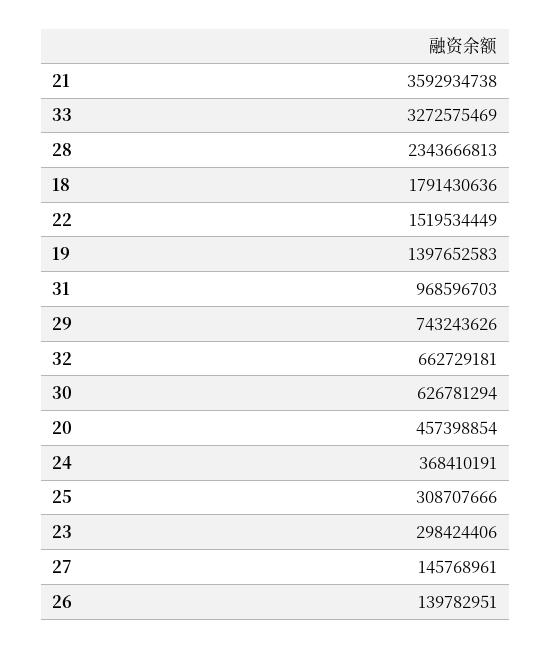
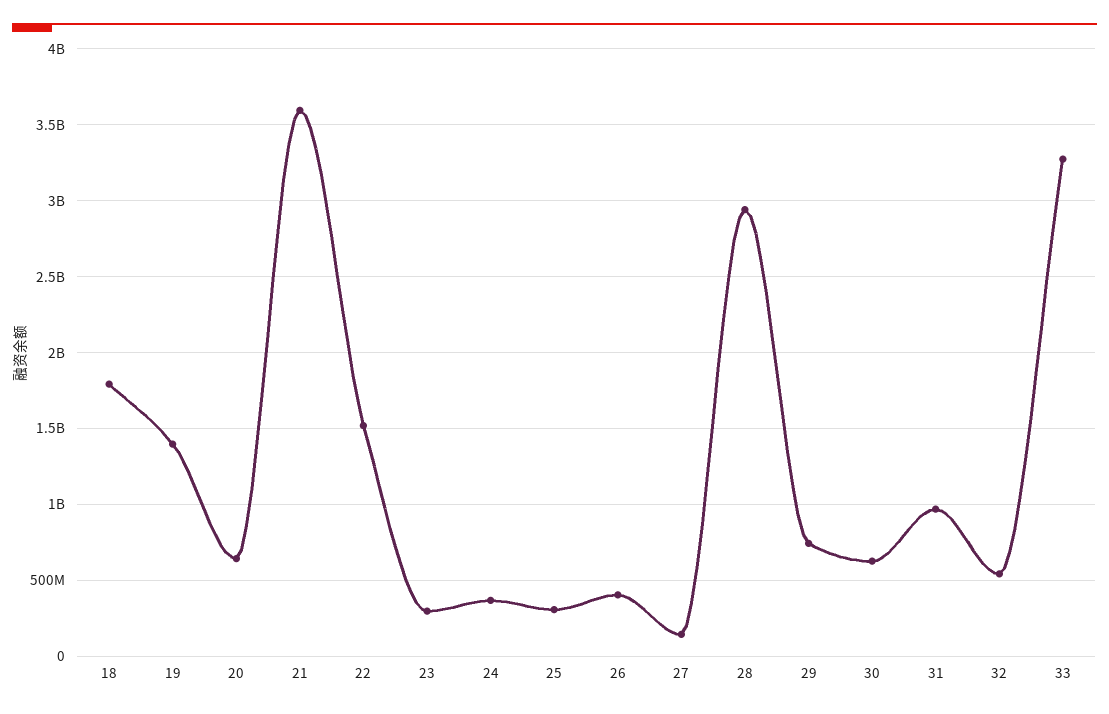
28: 2343666813 -> 2950000000
32: 662729181 -> 550000000
20: 457398854 -> 650000000
26: 139782951 -> 400000000

